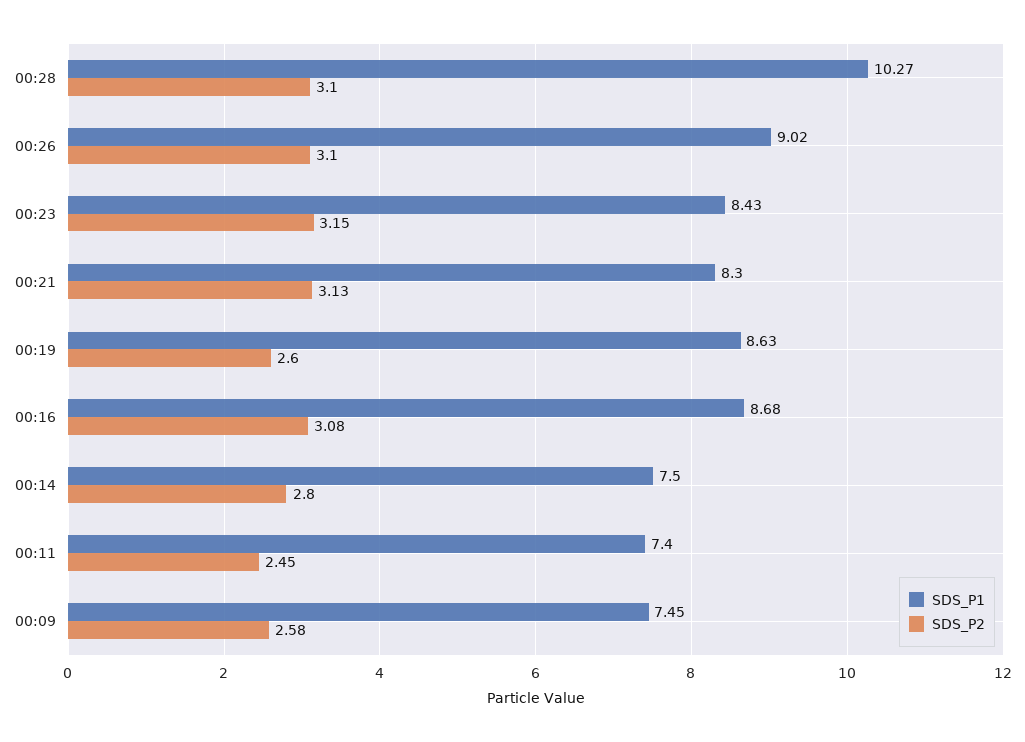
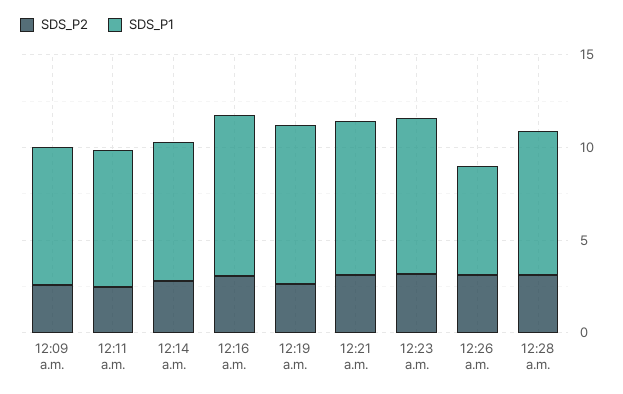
SDS_P1, 00:28: 10.27 -> 8
SDS_P1, 00:26: 9.02 -> 6

